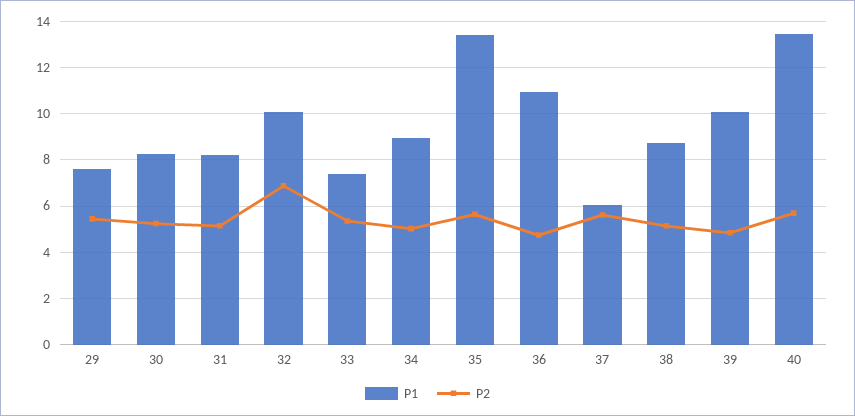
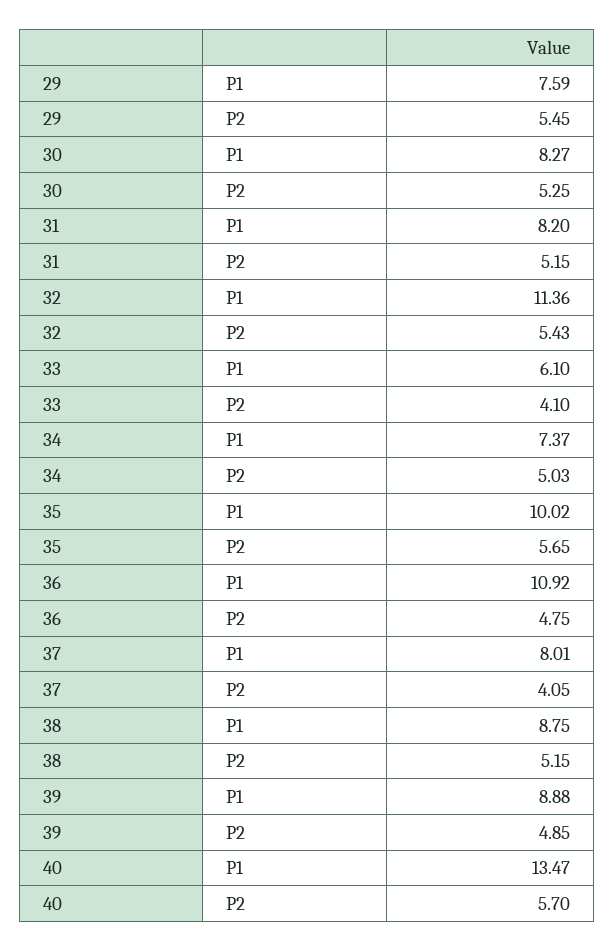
P1, 32: 10 -> 11.36
P2, 32: 7 -> 5.43
P1, 33: 7.5 -> 6.1
P2, 33: 5.5 -> 4.1
P1, 34: 9 -> 7.37
P1, 35: 13.5 -> 10.02
P1, 37: 6 -> 8.01
P2, 37: 5.5 -> 4.05
P1, 39: 10 -> 8.88

